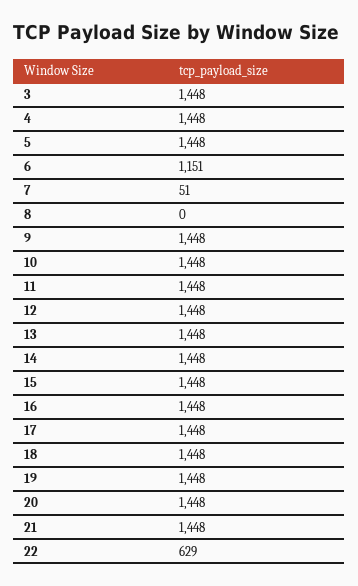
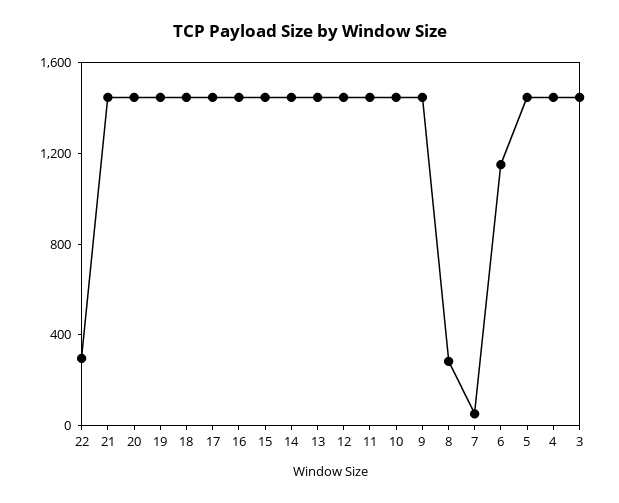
8: 0 -> 300
22: 629 -> 300

